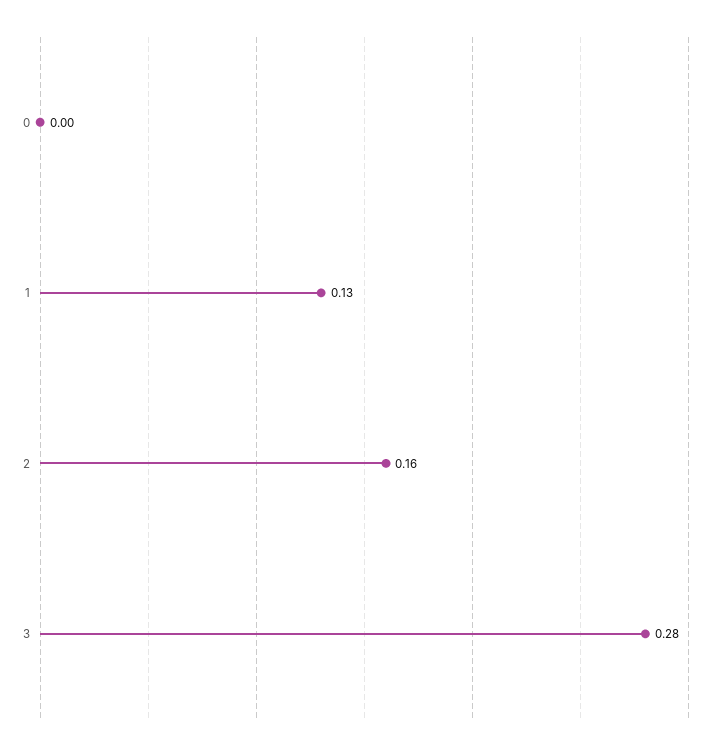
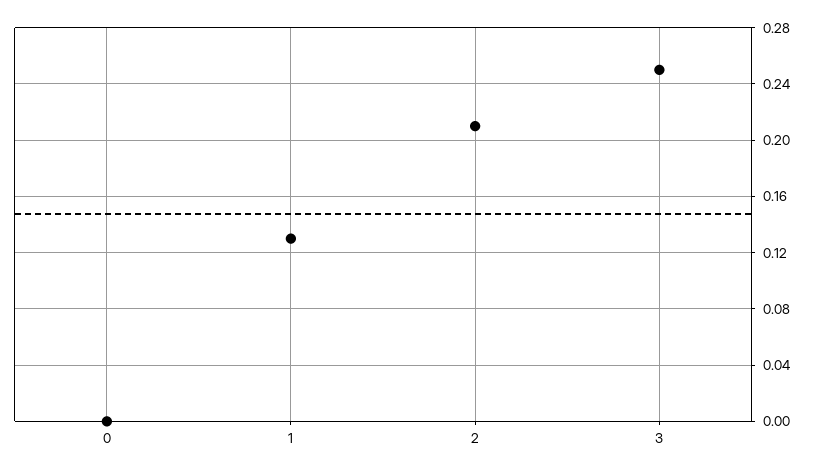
2: 0.16 -> 0.21
3: 0.28 -> 0.25

